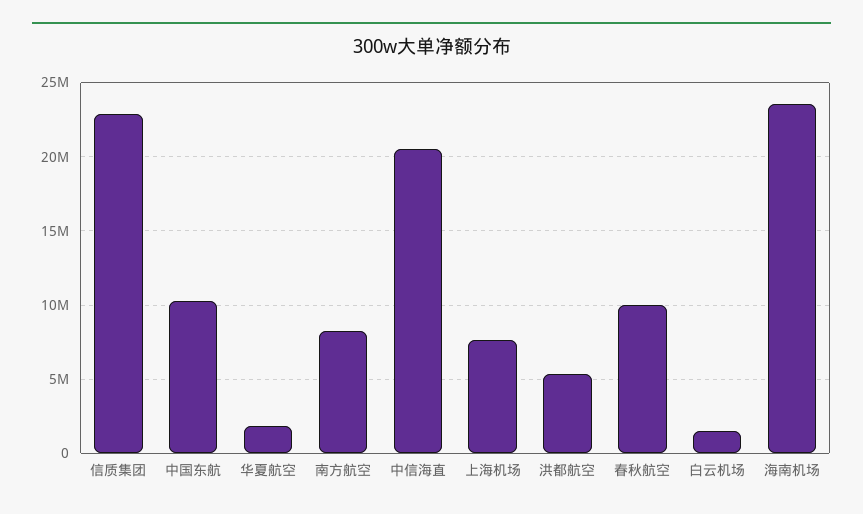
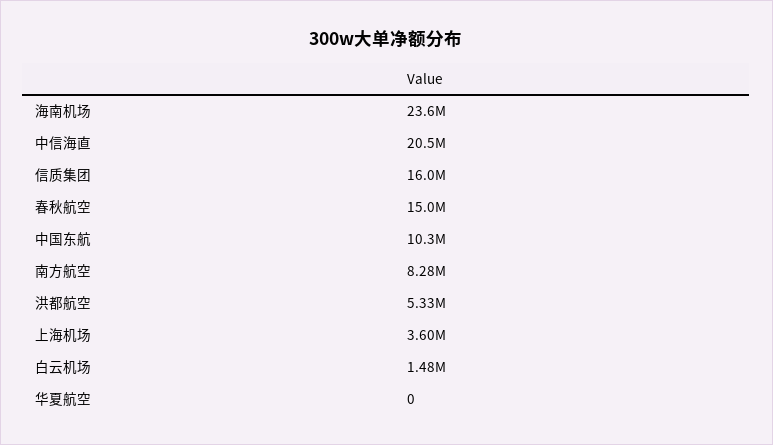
信质集团: 23000000 -> 16000000
华夏航空: 2000000 -> 0
上海机场: 7500000 -> 3600000
春秋航空: 10000000 -> 15000000

